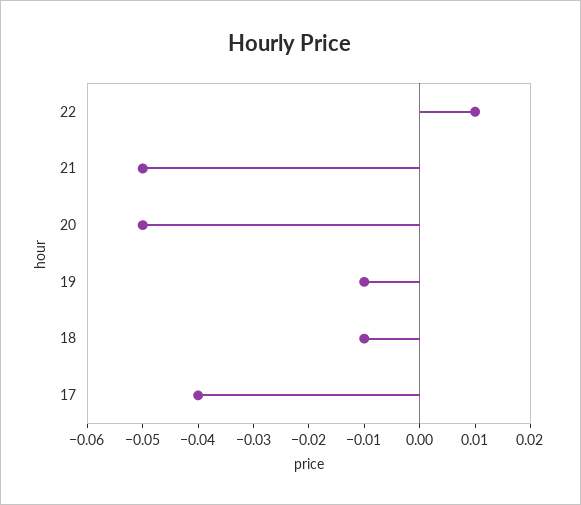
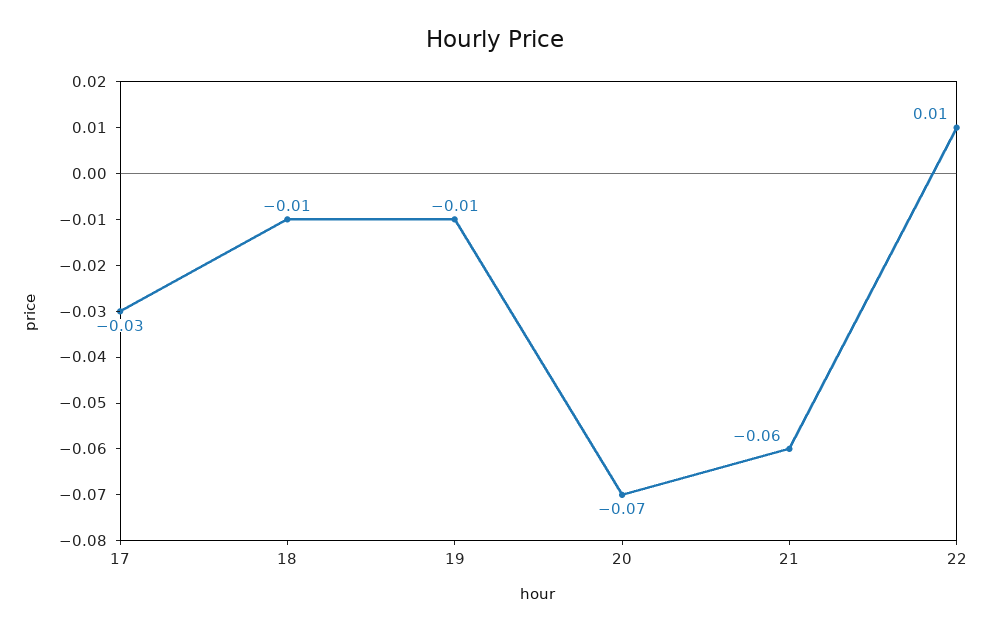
21: -0.05 -> -0.06
20: -0.05 -> -0.07
17: -0.04 -> -0.03

